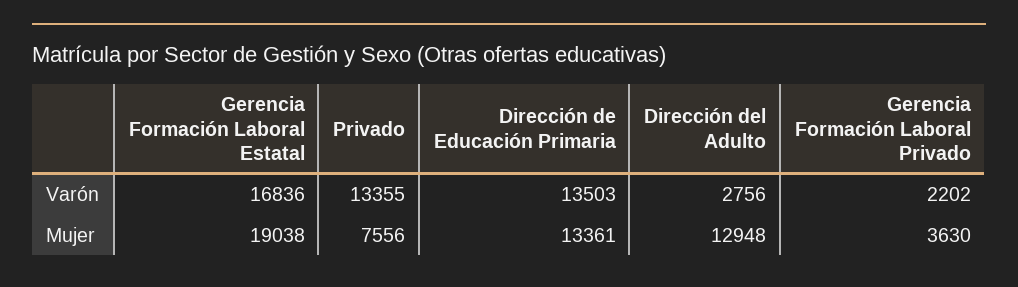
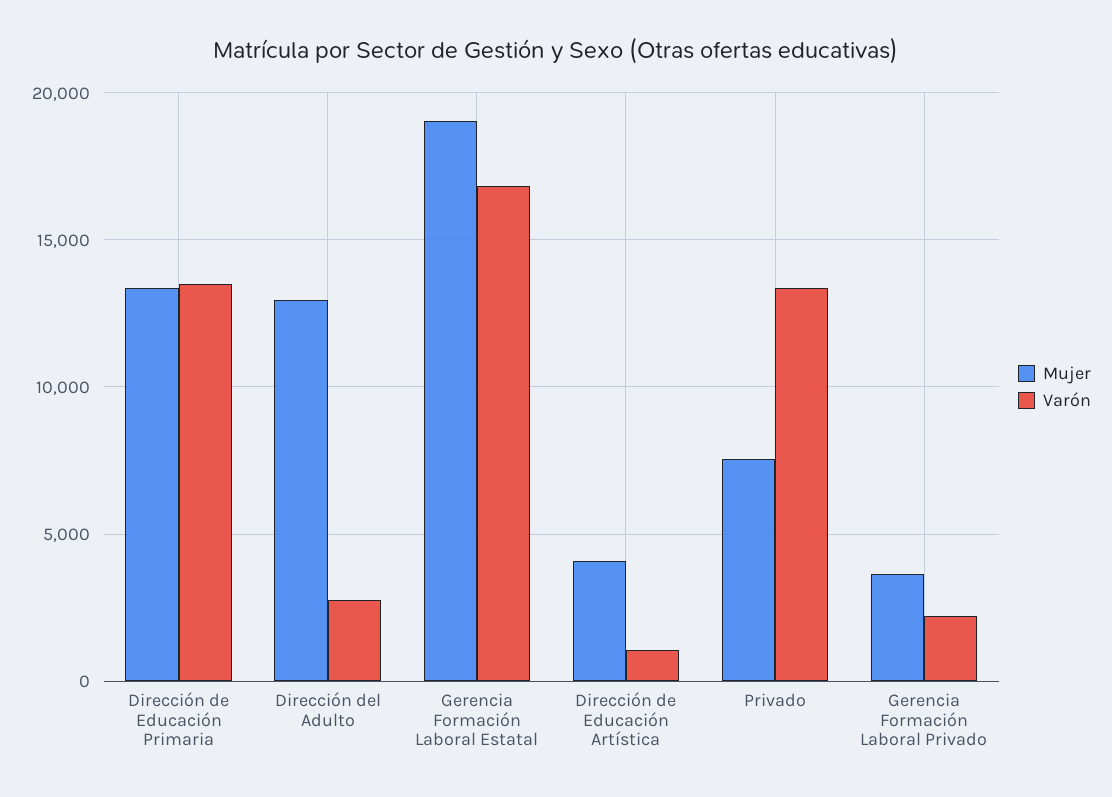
Mujer, Dirección de Educación Artística: none -> 4000
Varón, Dirección de Educación Artística: none -> 1000

